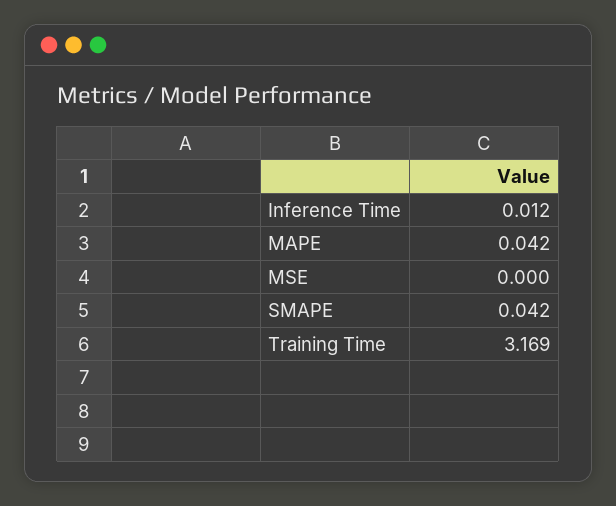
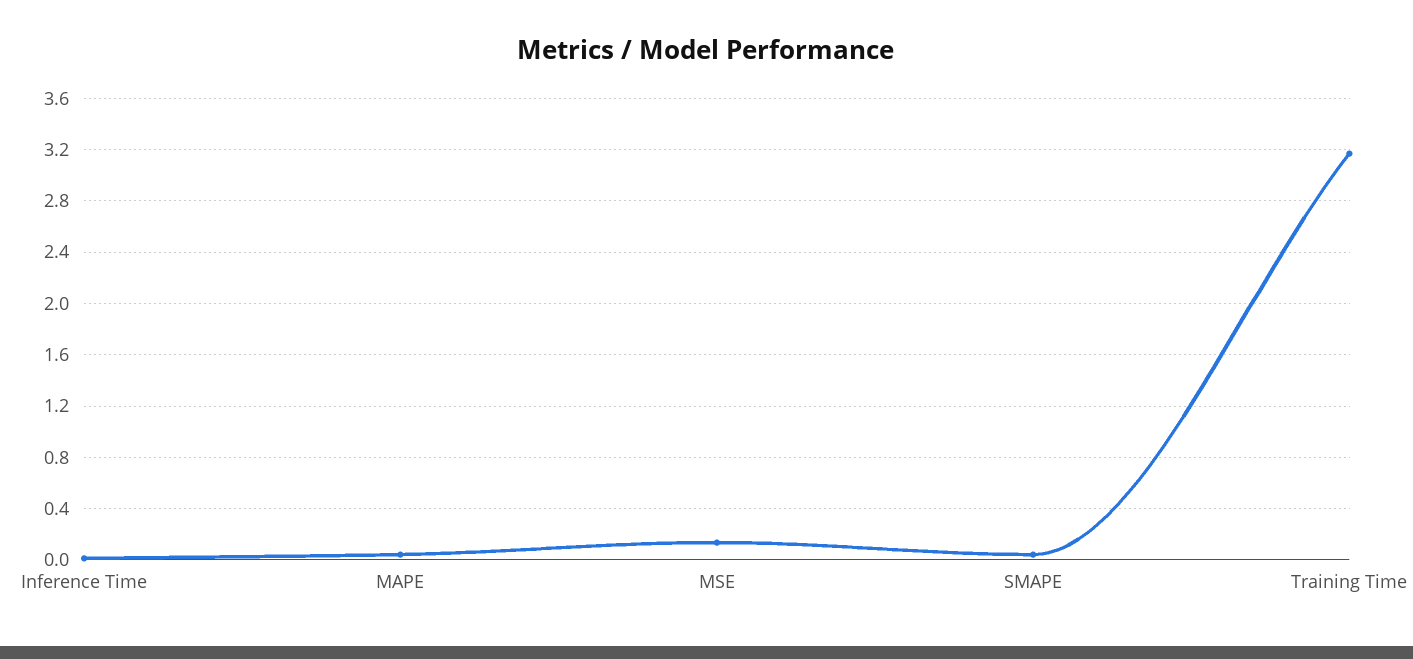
MSE: 0 -> 0.15

